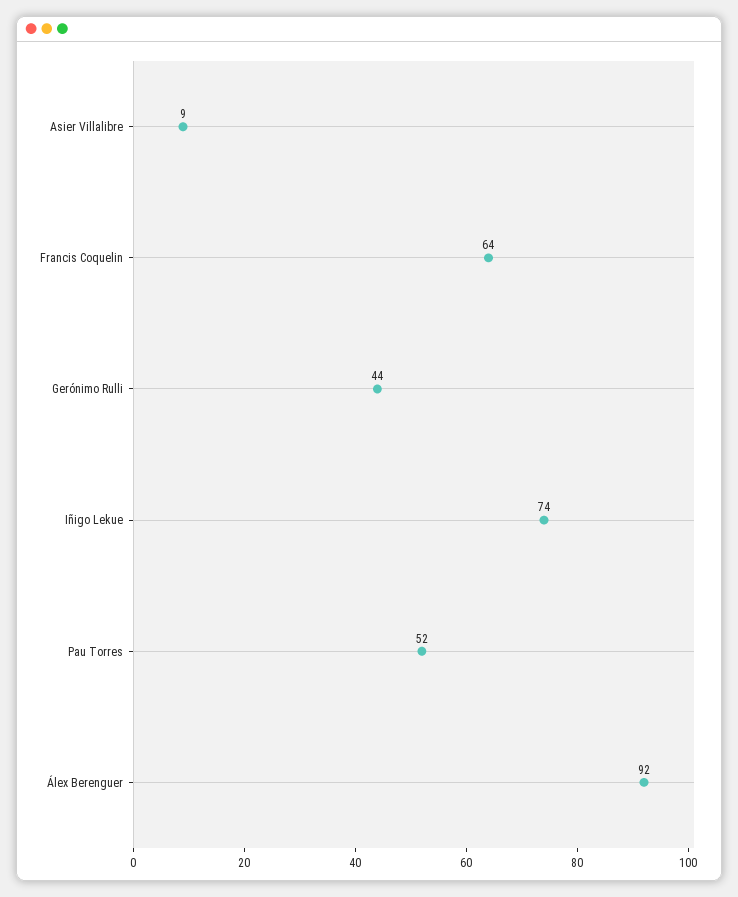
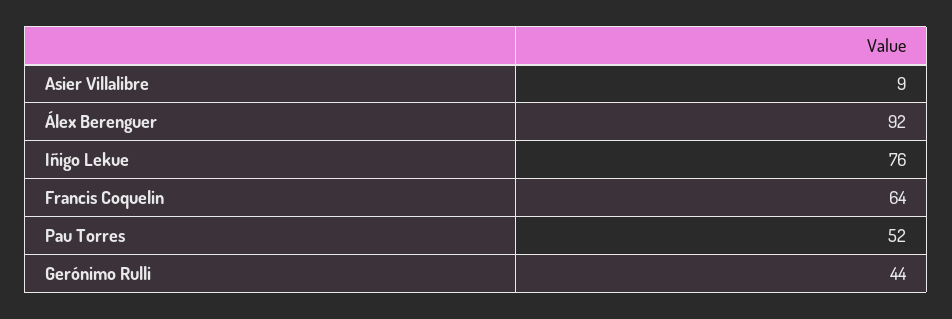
Iñigo Lekue: 74 -> 76

